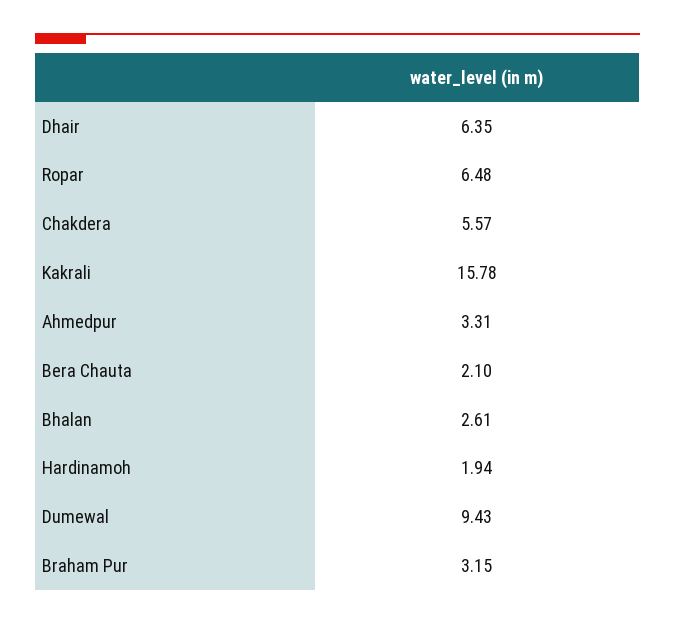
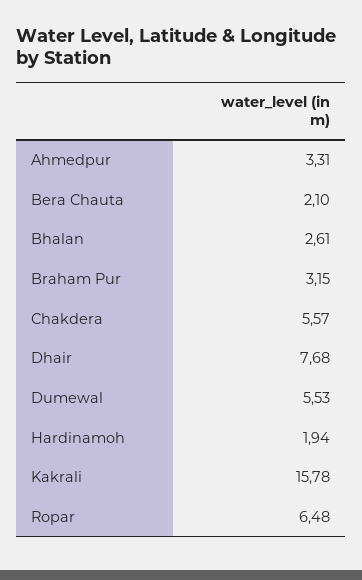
Dhair: 6.35 -> 7.68
Dumewal: 9.43 -> 5.53

